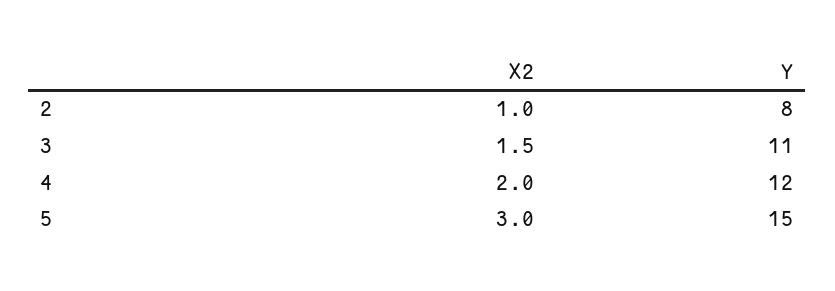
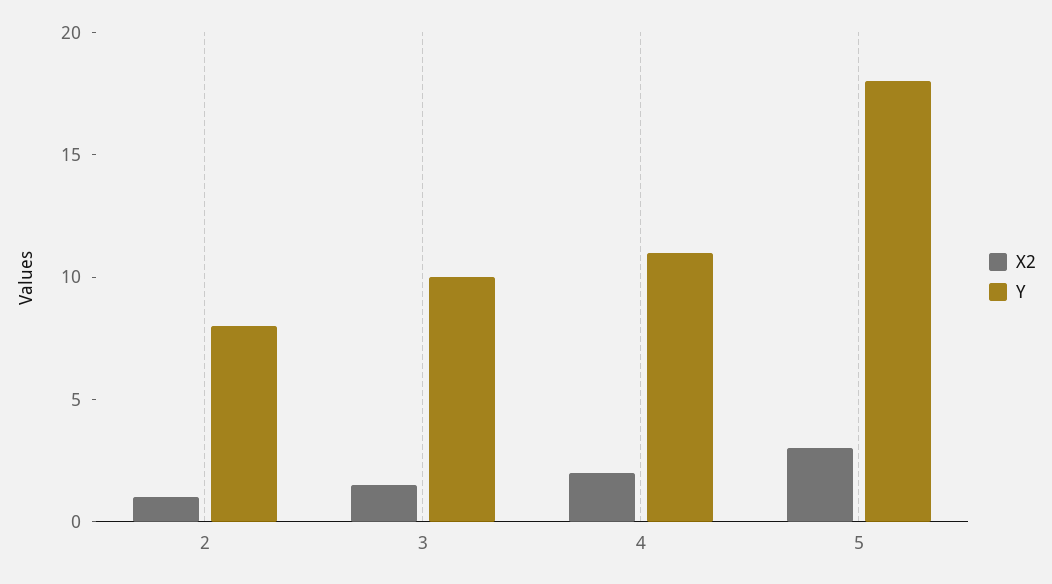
Y, 3: 11 -> 10
Y, 4: 12 -> 11
Y, 5: 15 -> 18

